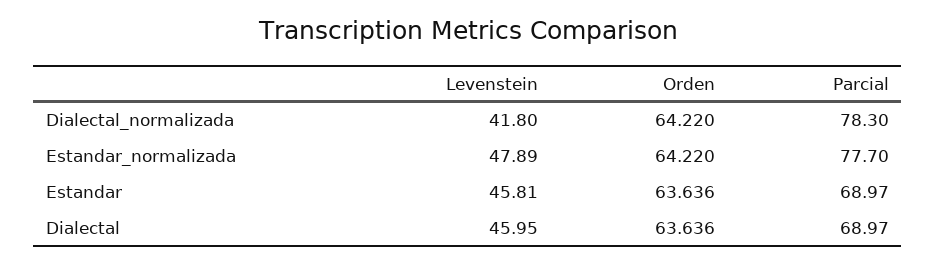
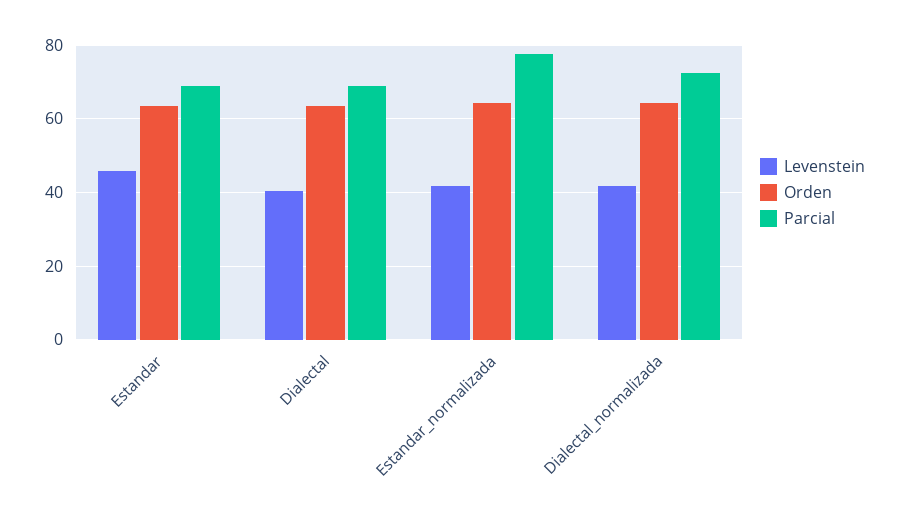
Parcial, Dialectal_normalizada: 78.3 -> 72
Levenstein, Estandar_normalizada: 47.89 -> 42
Levenstein, Dialectal: 45.95 -> 40

